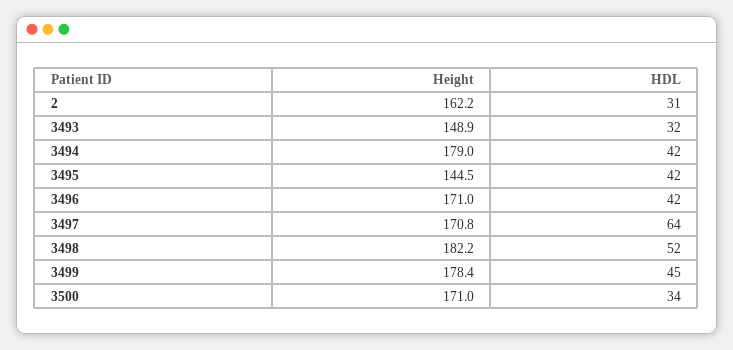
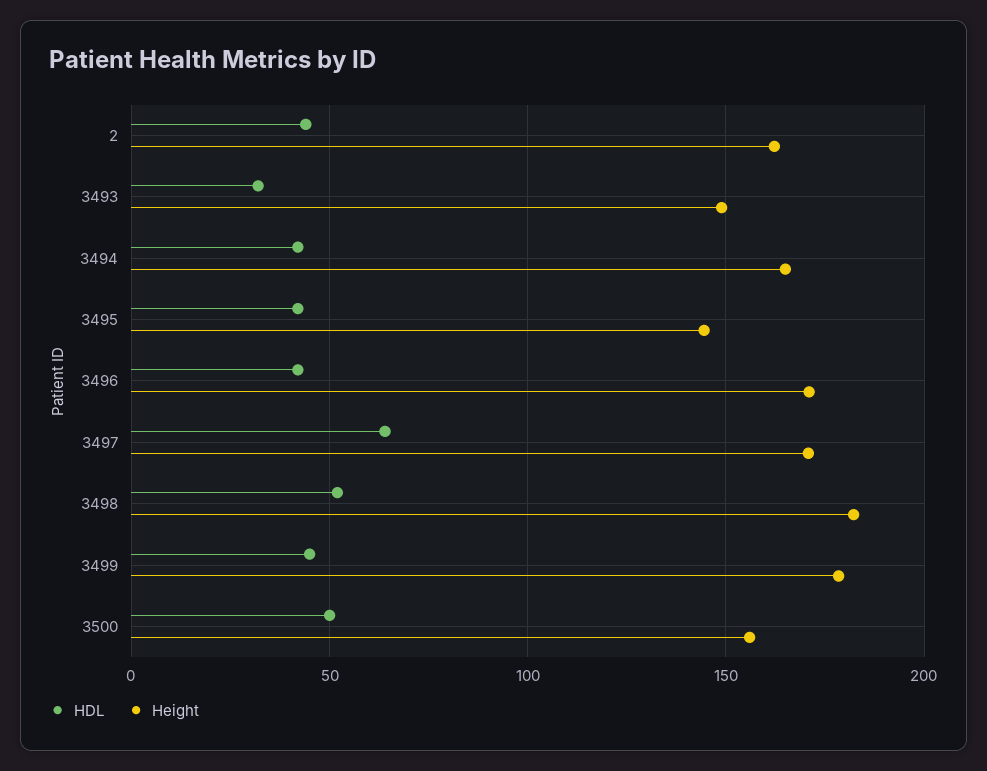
HDL, 2: 31 -> 45
Height, 3494: 179 -> 165
Height, 3500: 171 -> 155
HDL, 3500: 34 -> 50

